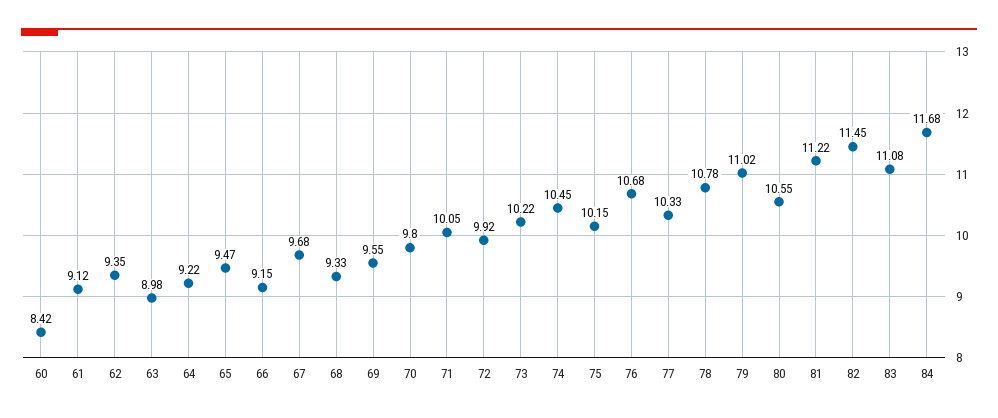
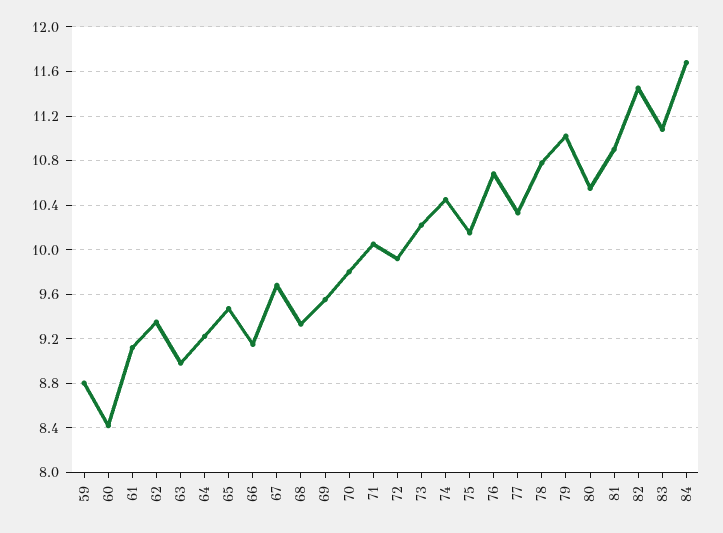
81: 11.22 -> 10.9
59: none -> 8.8

